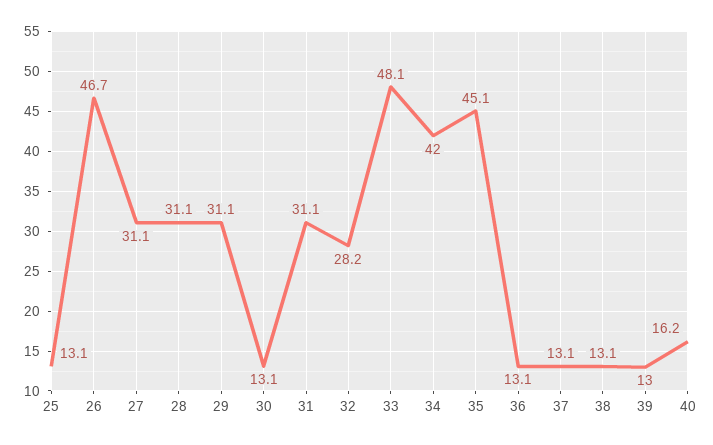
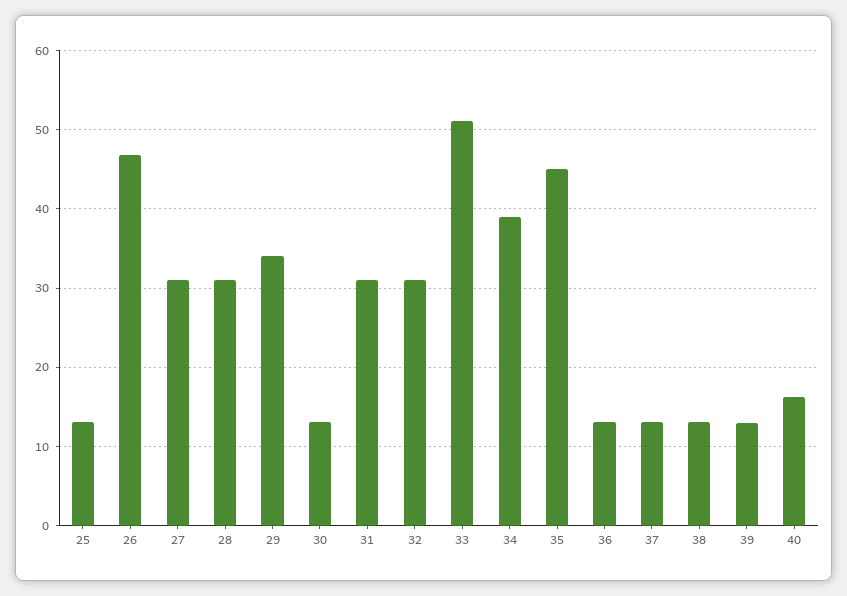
29: 31.1 -> 34
32: 28.2 -> 31
33: 48.1 -> 51
34: 42 -> 39

